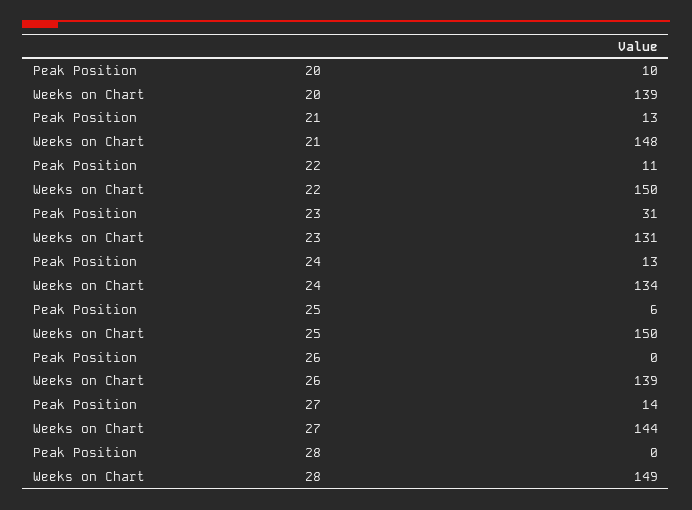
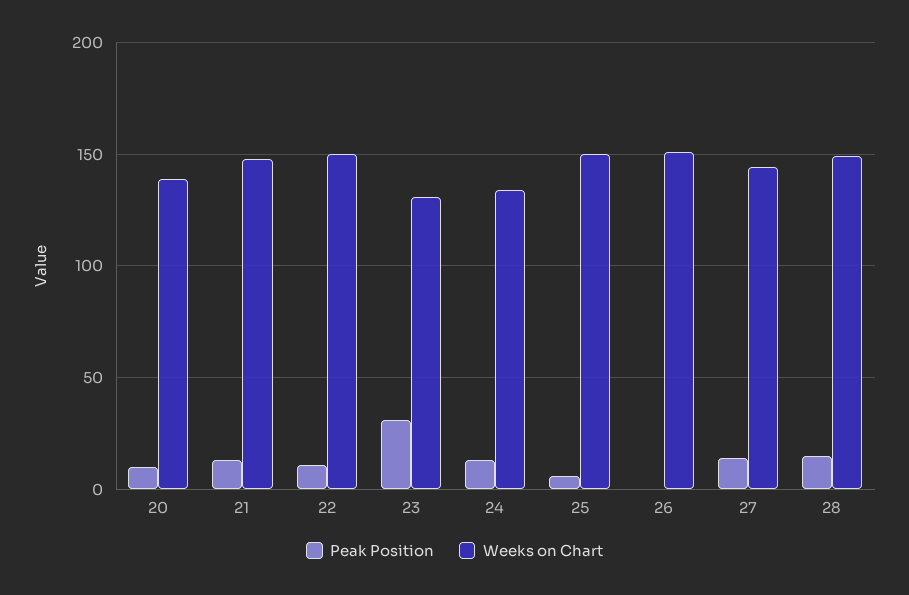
Weeks on Chart, 26: 139 -> 150
Peak Position, 28: 0 -> 15

